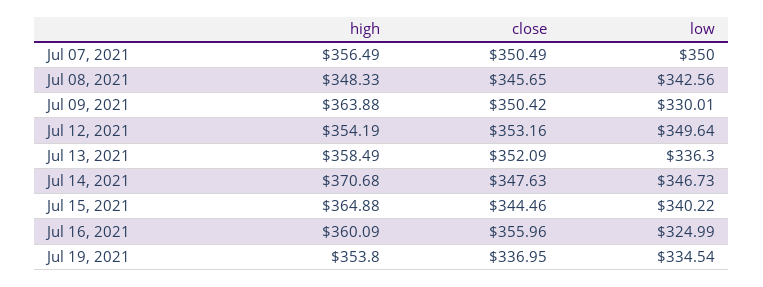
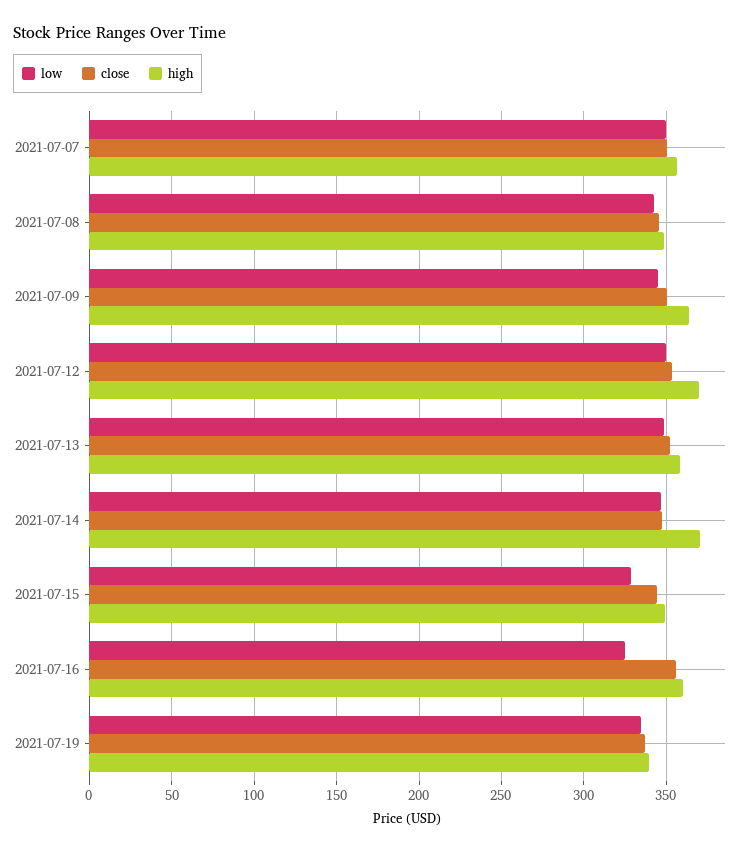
low, Jul 09, 2021: 330.01 -> 345
high, Jul 12, 2021: 354.19 -> 370
low, Jul 13, 2021: 336.3 -> 350
high, Jul 15, 2021: 364.88 -> 350
low, Jul 15, 2021: 340.22 -> 330
high, Jul 19, 2021: 353.8 -> 340

